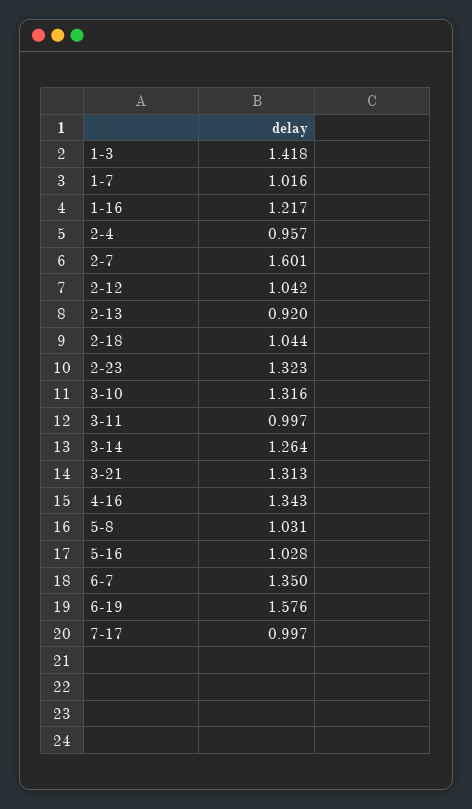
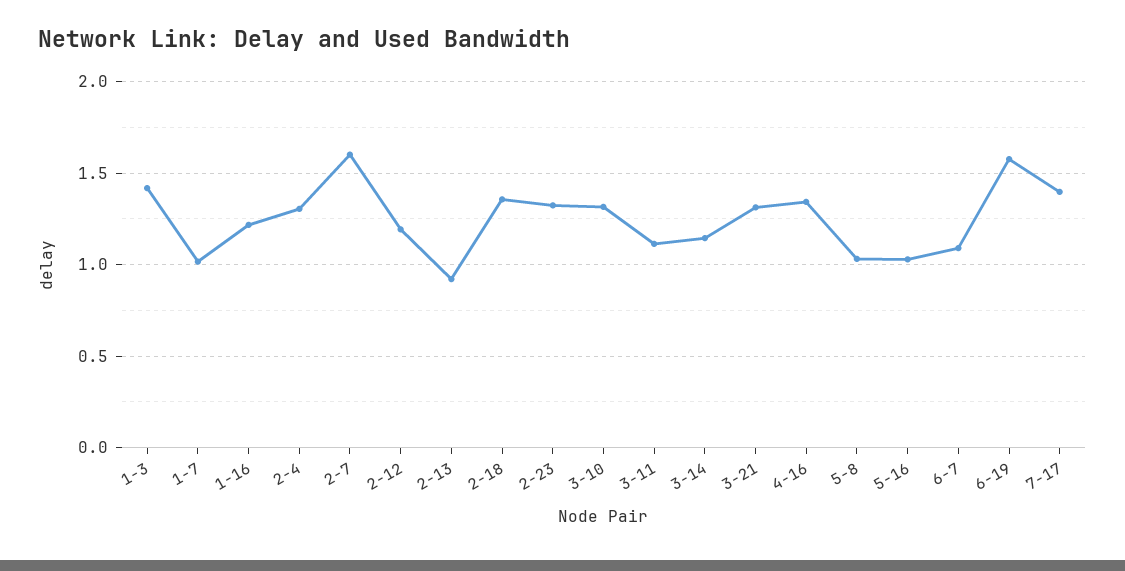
2-4: 0.957 -> 1.3
2-12: 1.042 -> 1.2
2-18: 1.044 -> 1.35
3-11: 0.997 -> 1.1
3-14: 1.264 -> 1.15
6-7: 1.35 -> 1.1
7-17: 0.997 -> 1.4

